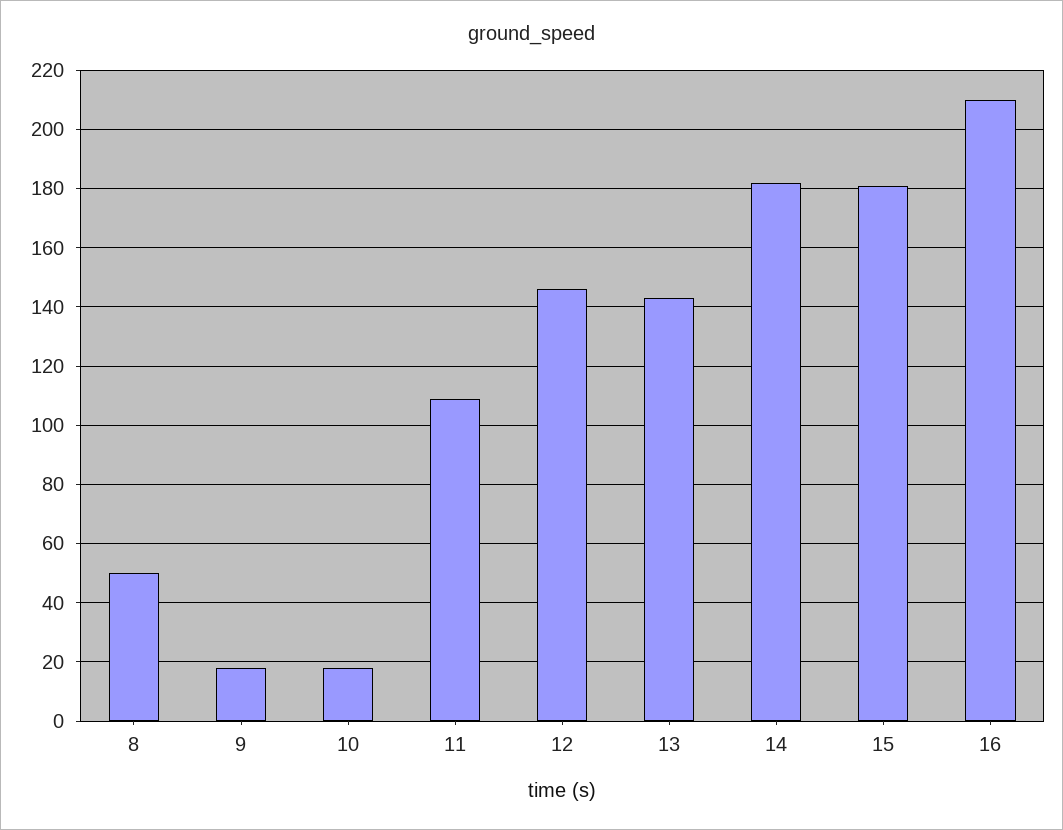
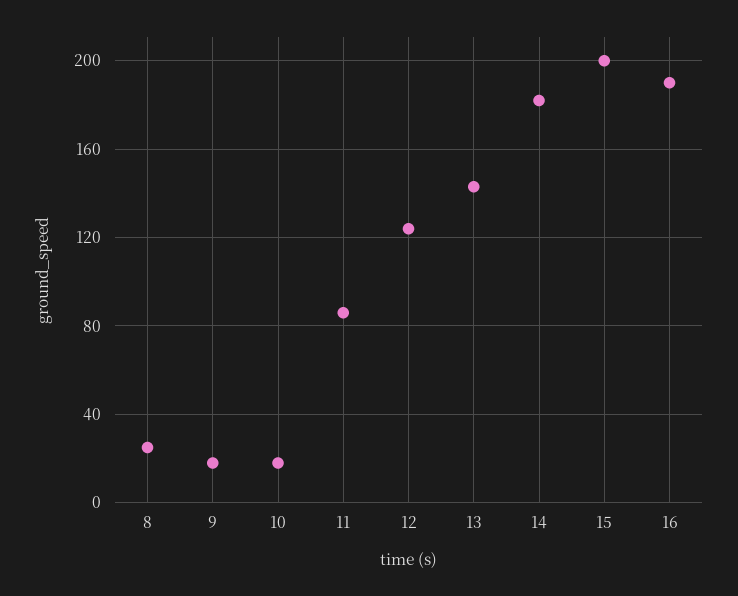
8: 50 -> 25
11: 110 -> 85
12: 145 -> 125
15: 180 -> 200
16: 210 -> 190

